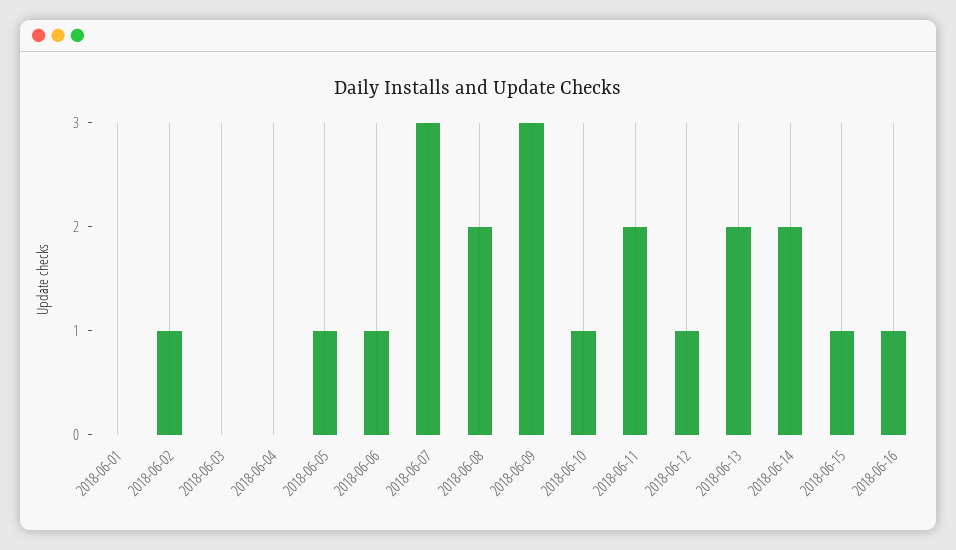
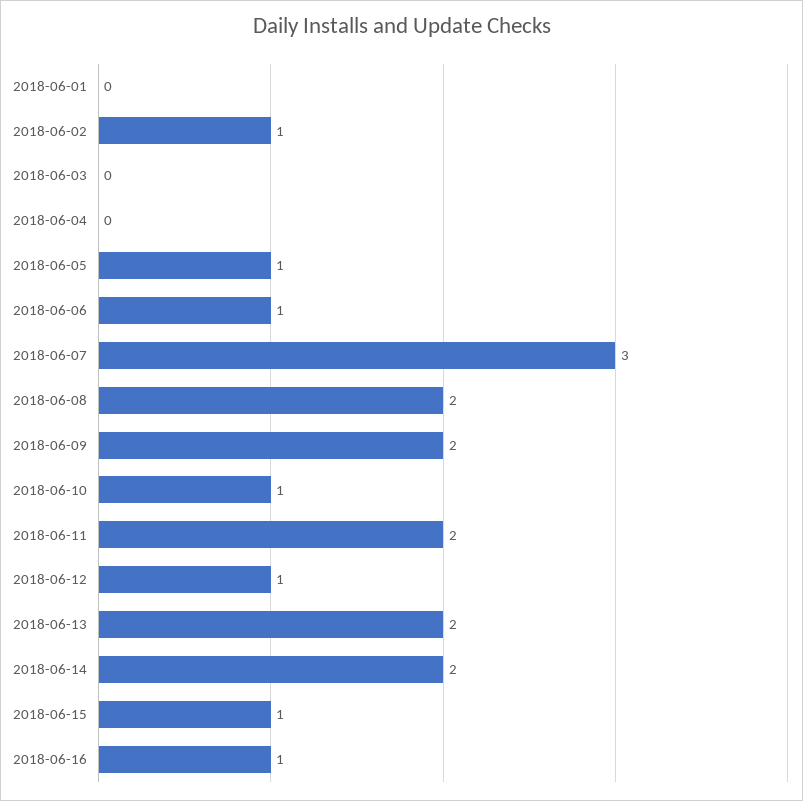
2018-06-09: 3 -> 2

